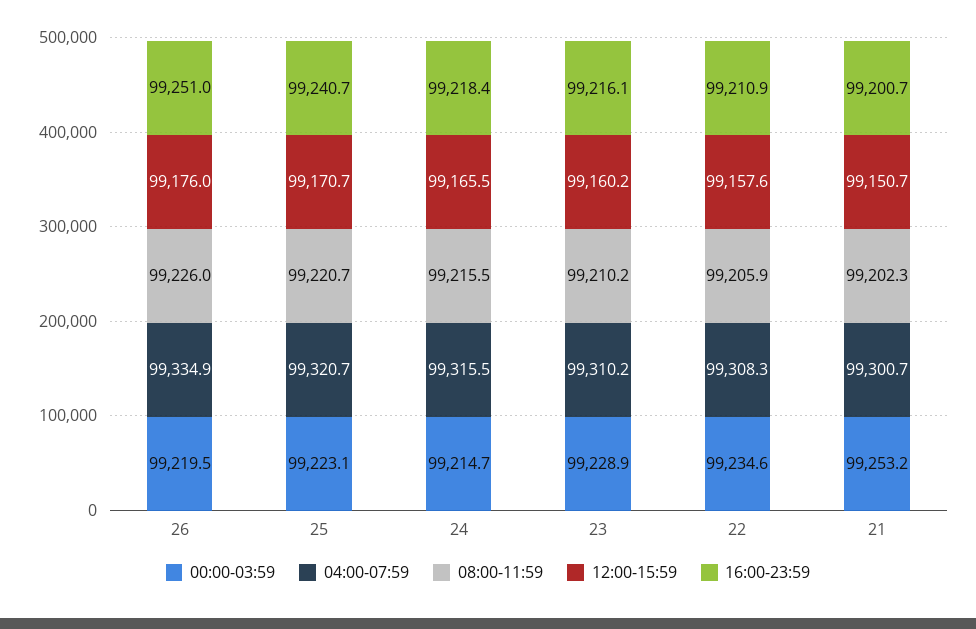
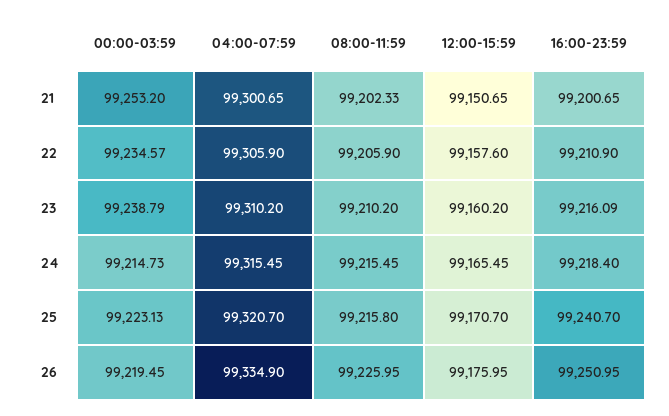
08:00-11:59, 25: 99220.7 -> 99215.8
00:00-03:59, 23: 99228.9 -> 99238.79
04:00-07:59, 22: 99308.3 -> 99305.9

